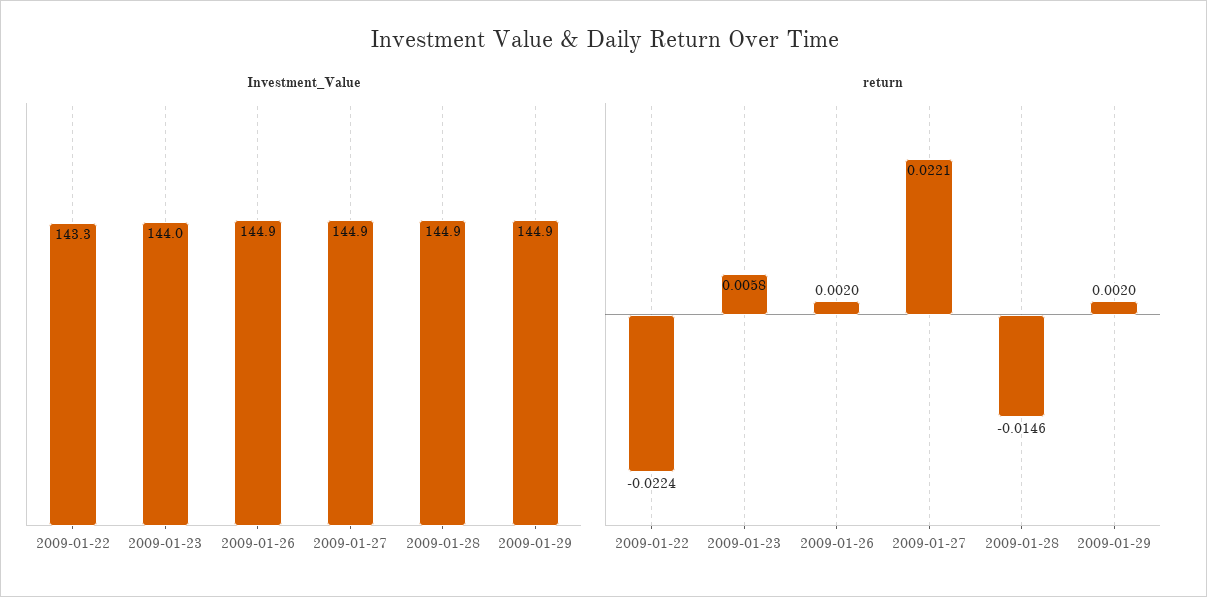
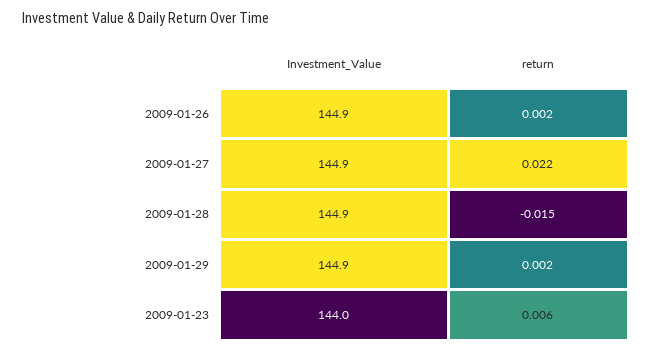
Investment_Value, 2009-01-22: 143.3 -> none
return, 2009-01-22: -0.0224 -> none

